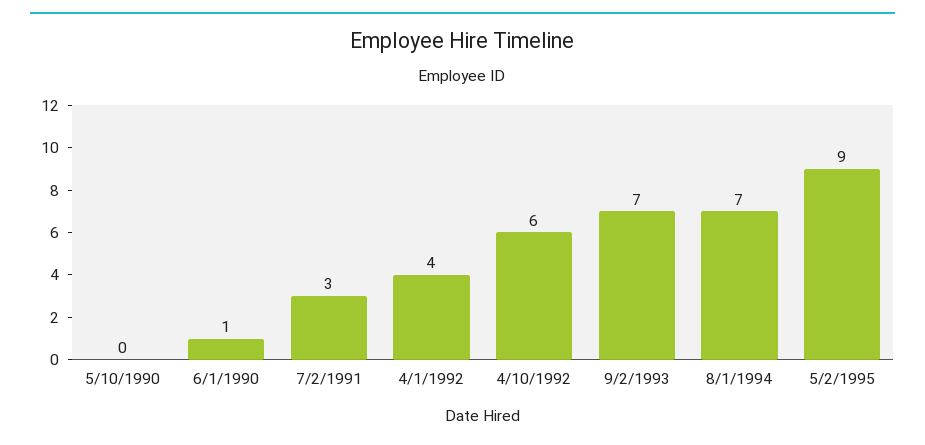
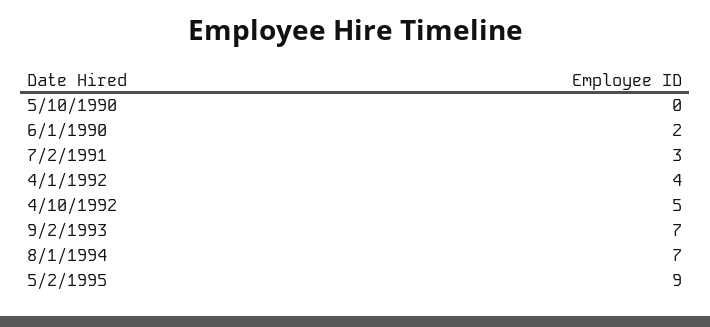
6/1/1990: 1 -> 2
4/10/1992: 6 -> 5

